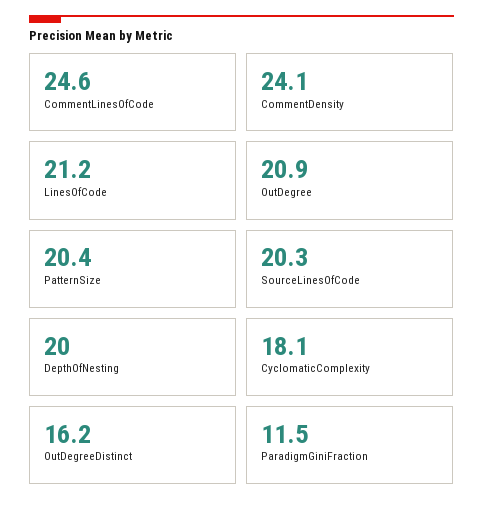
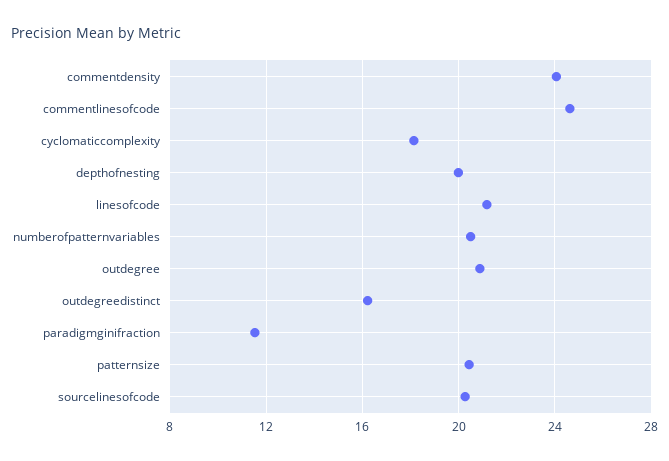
numberofpatternvariables: none -> 20.5

